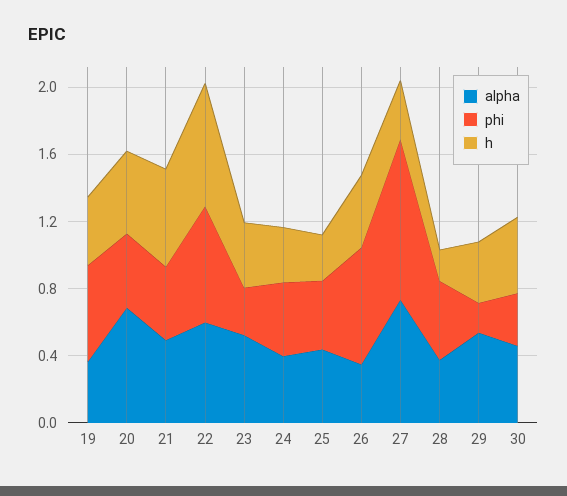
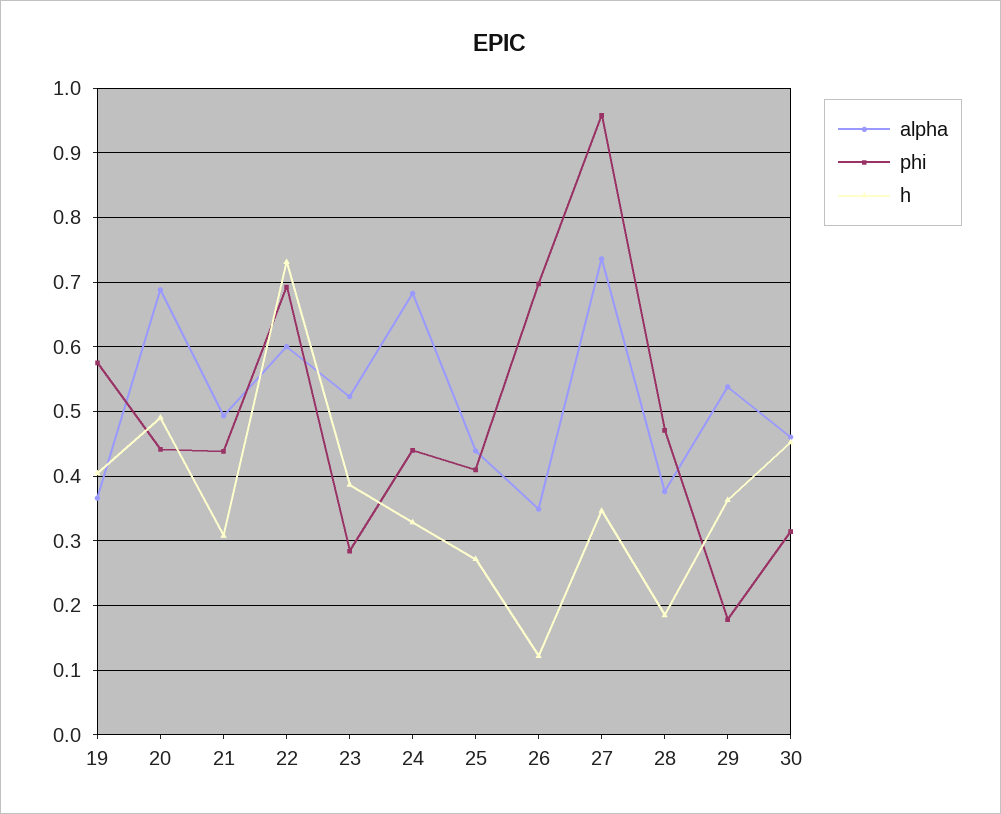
h, 21: 0.6 -> 0.31
alpha, 24: 0.4 -> 0.68
h, 26: 0.4 -> 0.12

